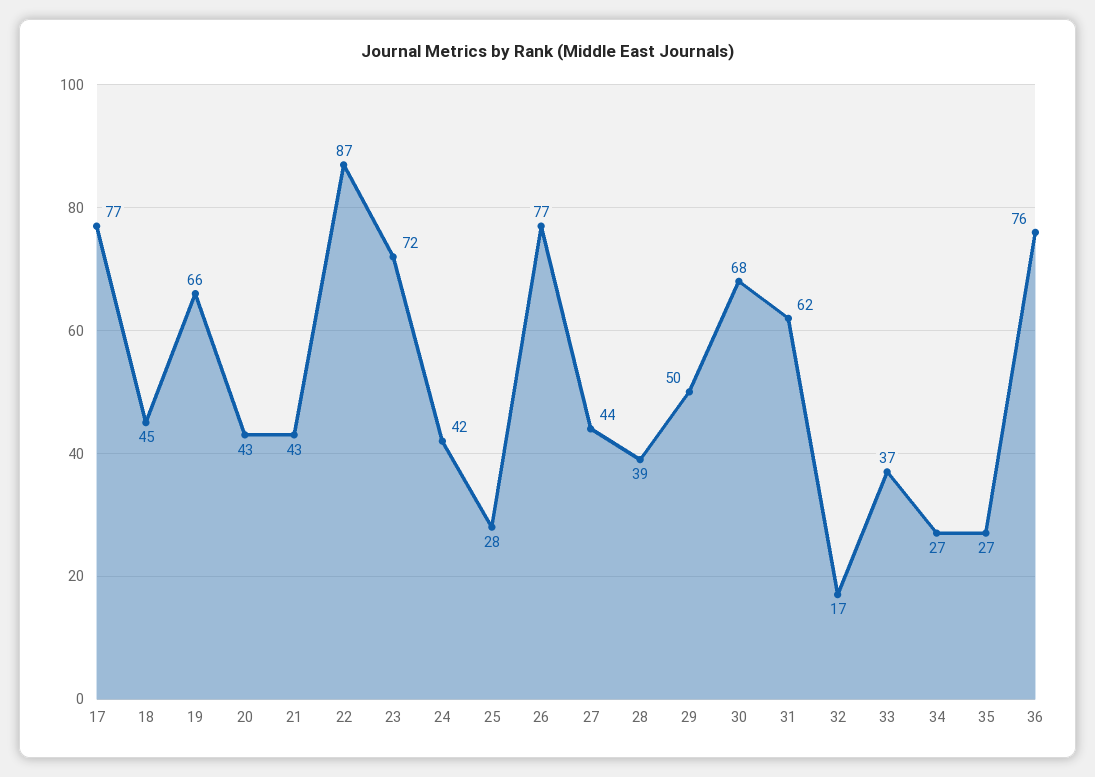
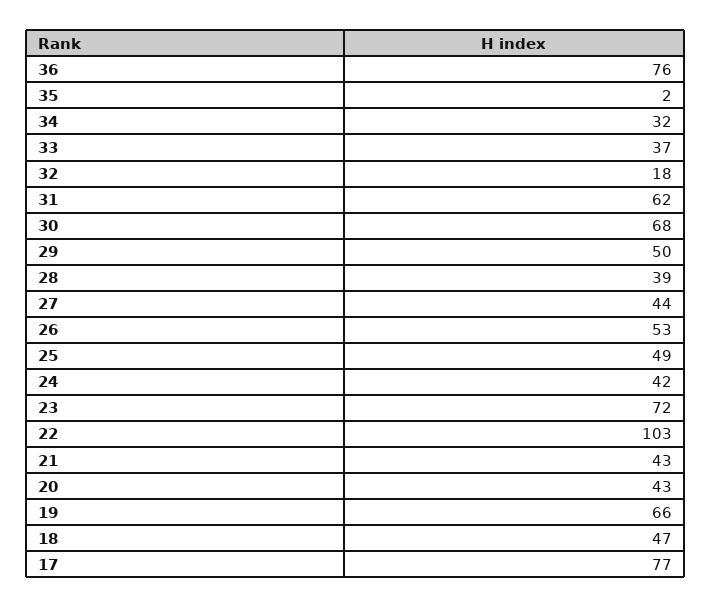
18: 45 -> 47
22: 87 -> 103
25: 28 -> 49
26: 77 -> 53
32: 17 -> 18
34: 27 -> 32
35: 27 -> 2

